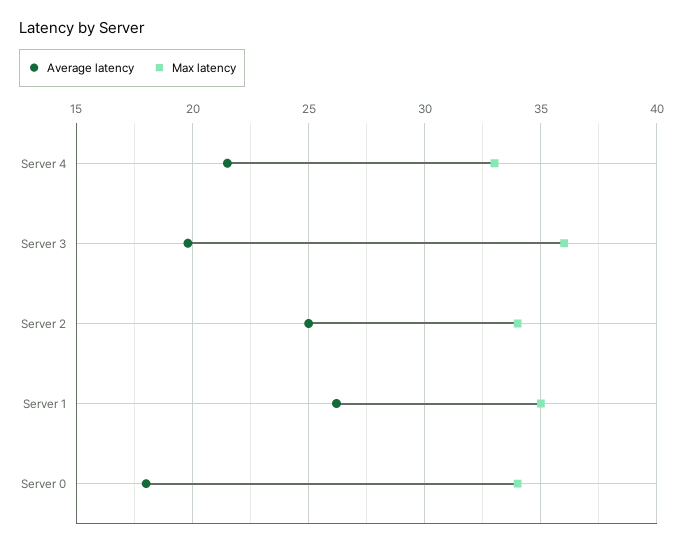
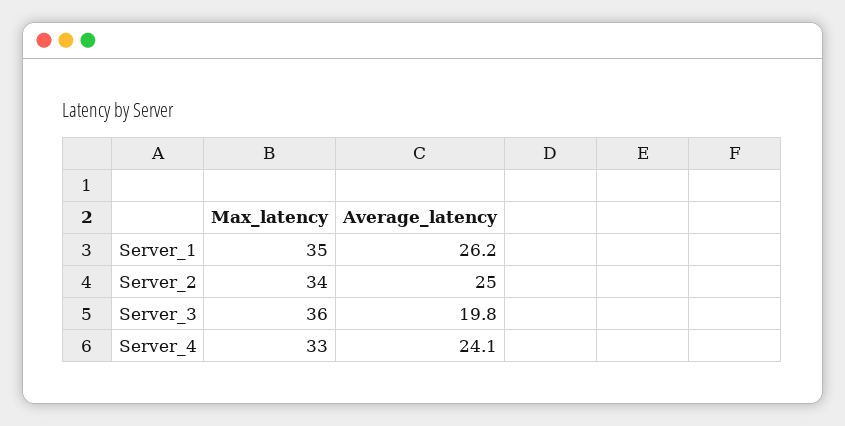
Average latency, Server 4: 21.5 -> 24.1
Average latency, Server 0: 18 -> none
Max latency, Server 0: 34 -> none

